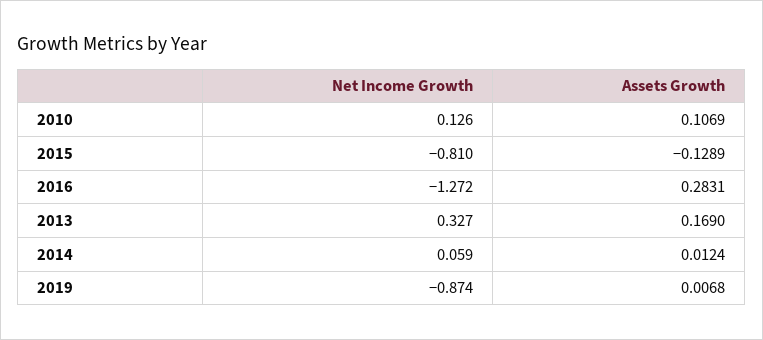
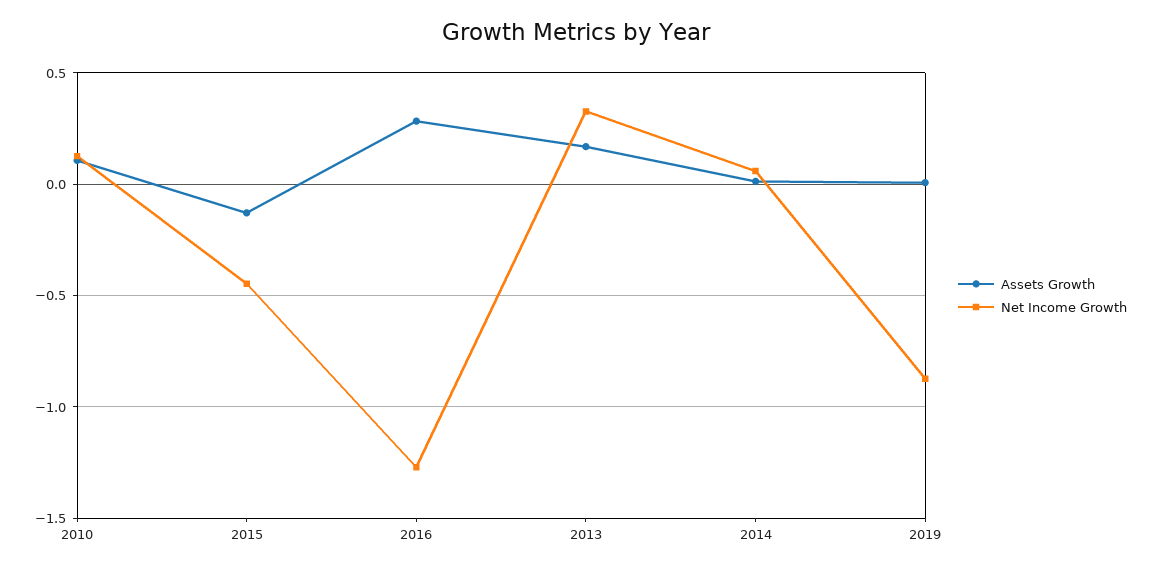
Net Income Growth, 2015: -0.81 -> -0.45

